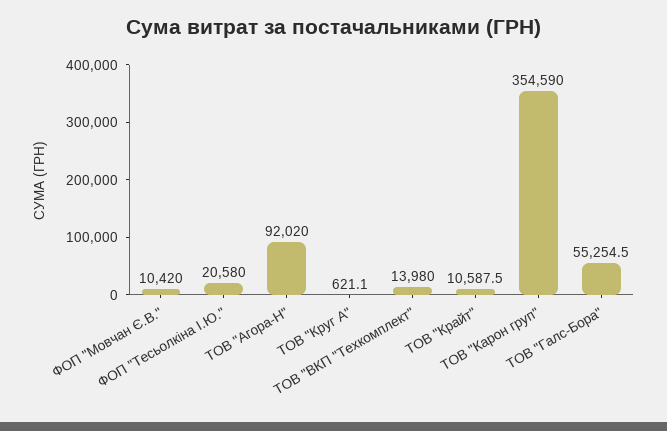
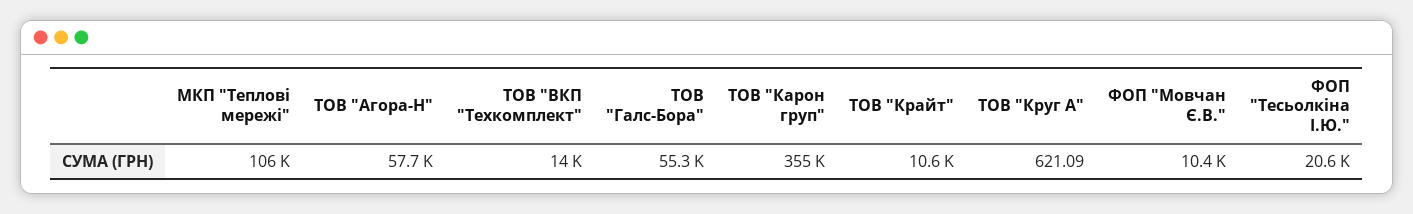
ТОВ "Агора-Н": 92020 -> 57700
МКП "Теплові мережі": none -> 106000

